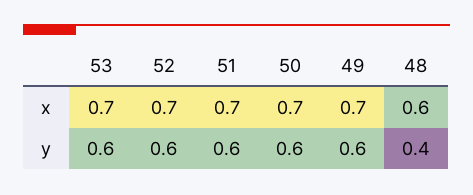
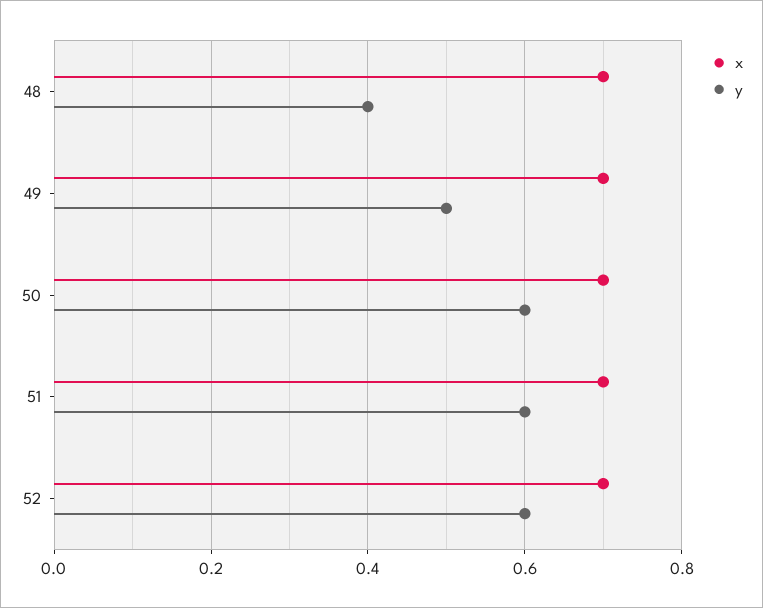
x, 53: 0.7 -> none
x, 48: 0.6 -> 0.7
y, 53: 0.6 -> none
y, 49: 0.6 -> 0.5

